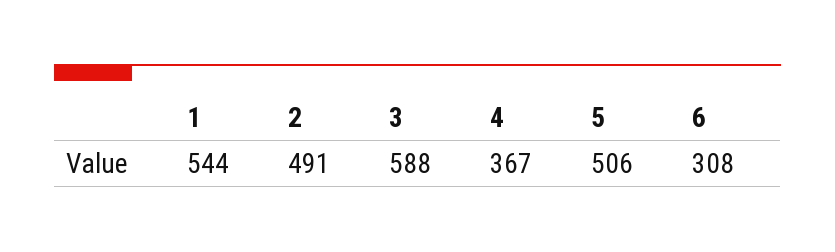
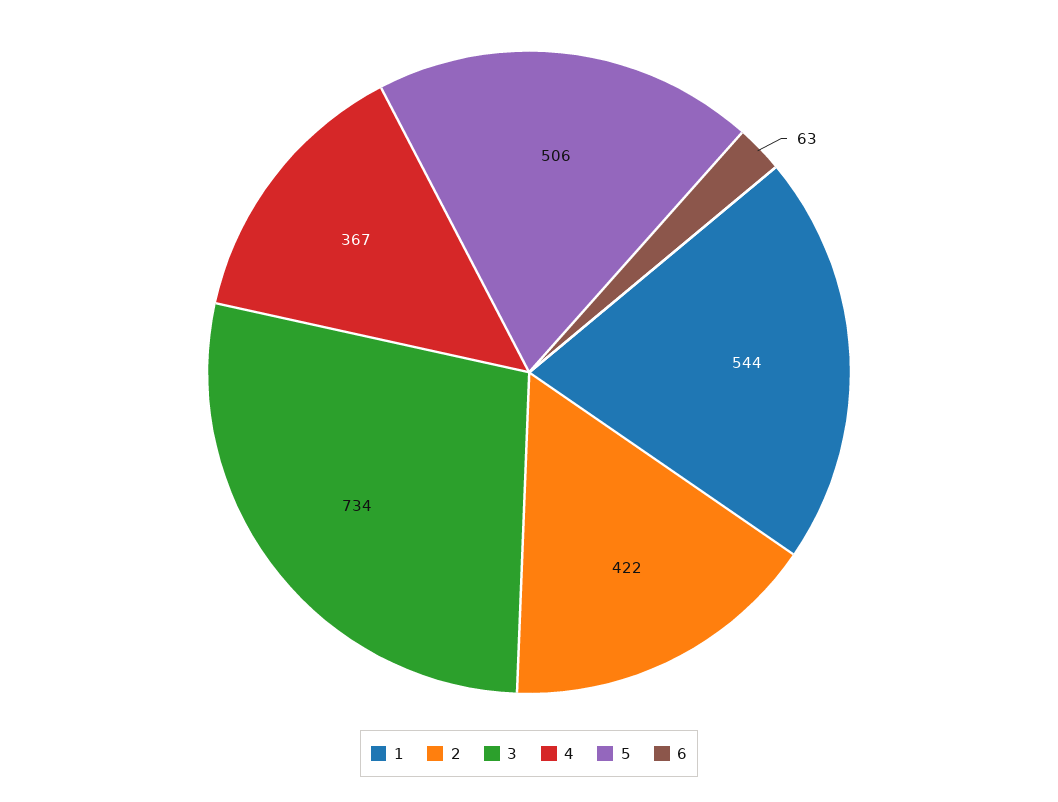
2: 491 -> 422
3: 588 -> 734
6: 308 -> 63

